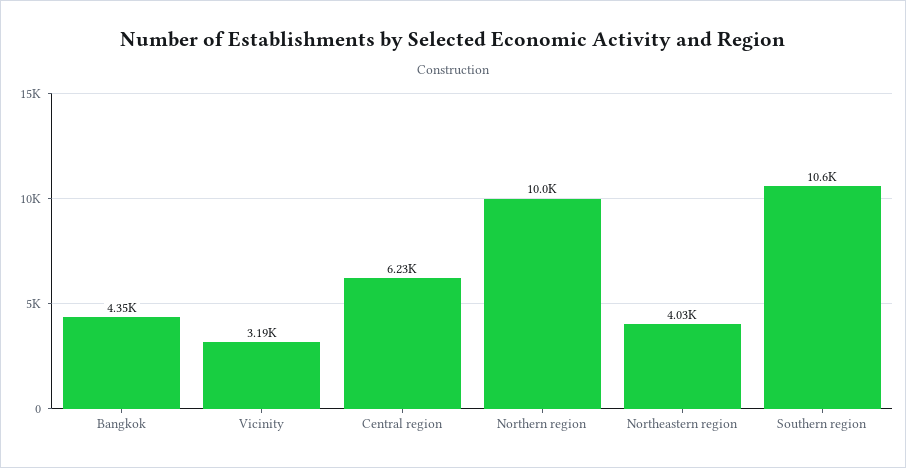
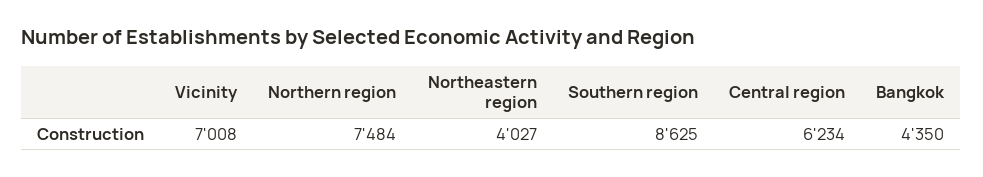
Vicinity: 3190 -> 7008
Northern region: 10000 -> 7484
Southern region: 10600 -> 8625

